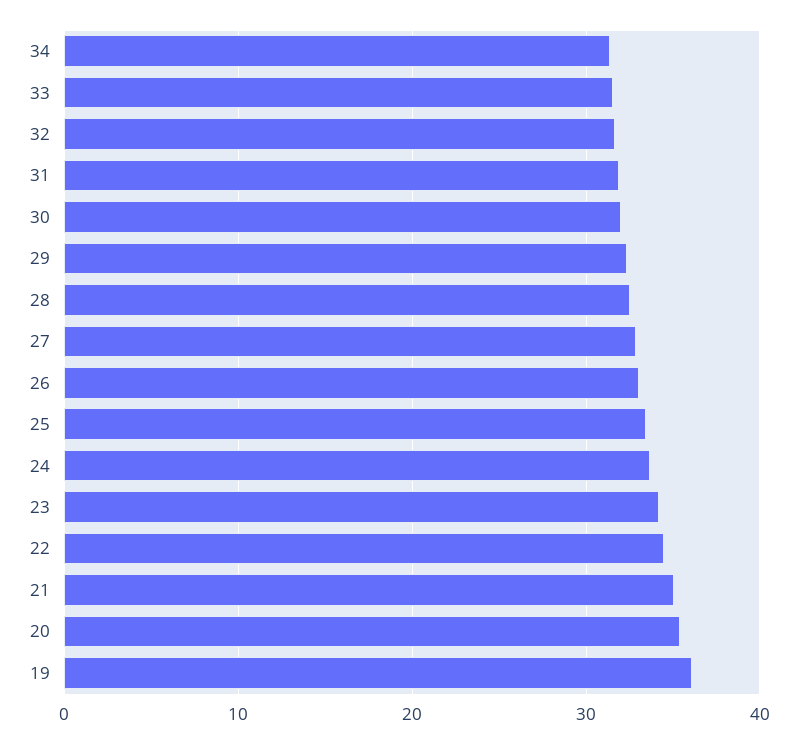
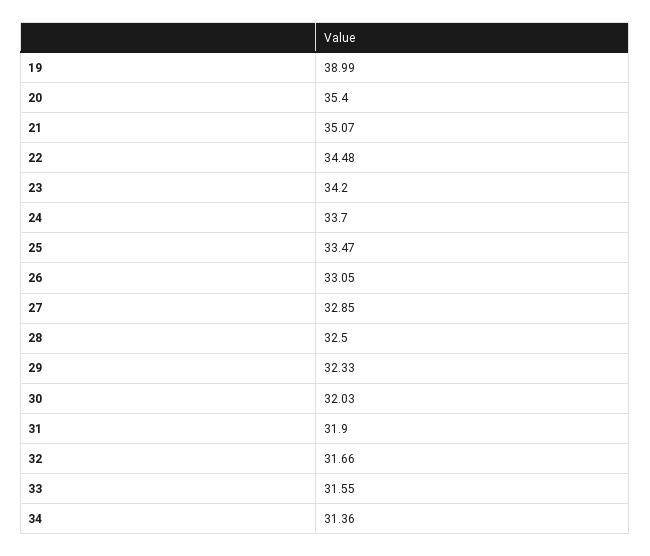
19: 36 -> 38.99

